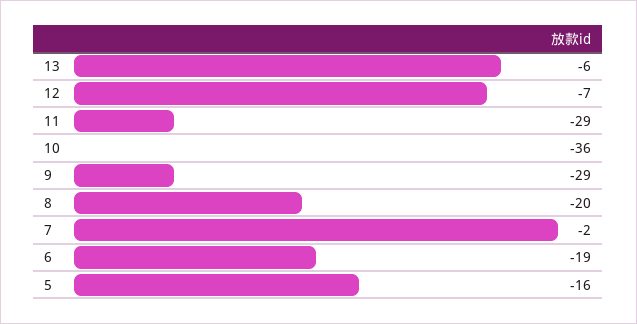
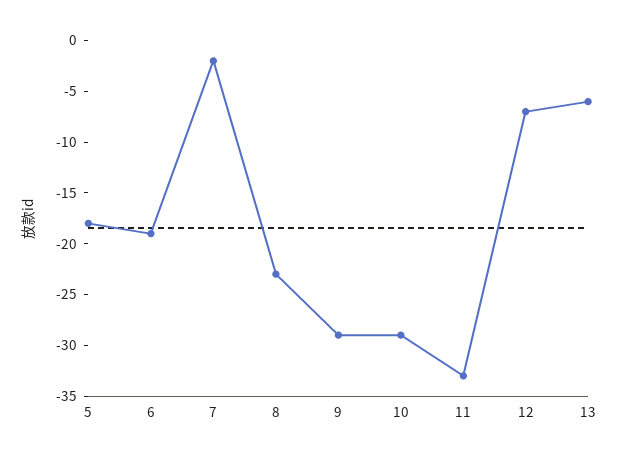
11: -29 -> -33
10: -36 -> -29
8: -20 -> -23
5: -16 -> -18

